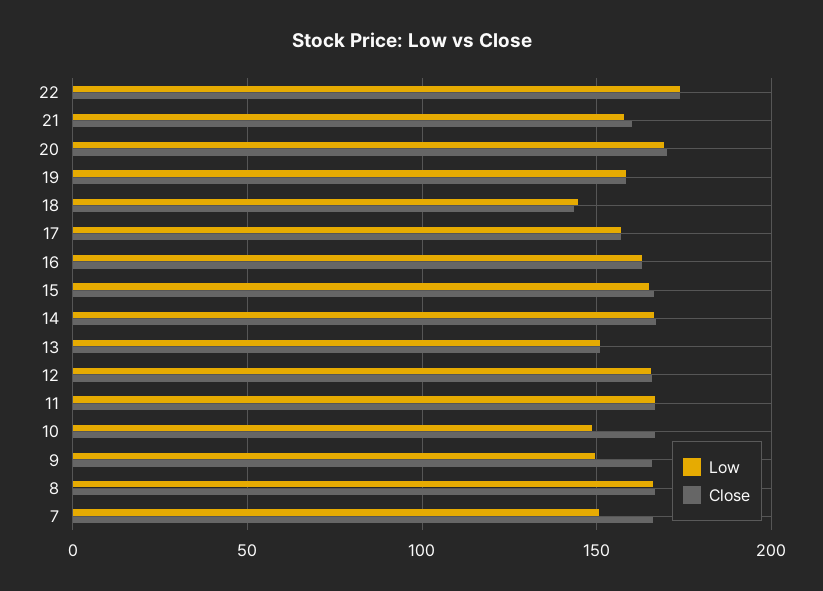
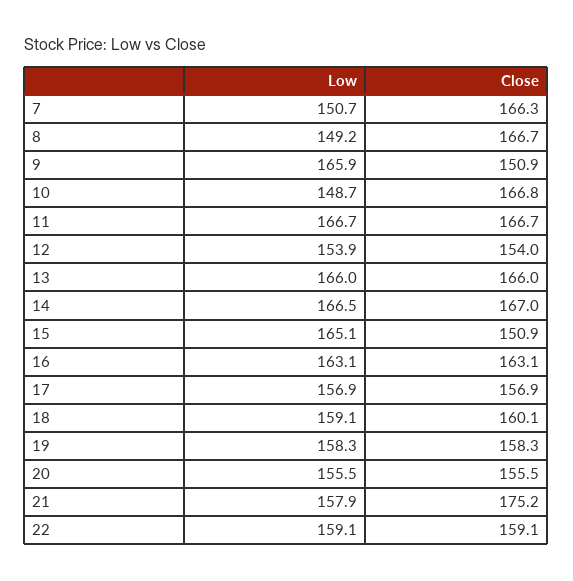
Low, 22: 175 -> 159.1
Close, 22: 175 -> 159.1
Close, 21: 160 -> 175.2
Low, 20: 170 -> 155.5
Close, 20: 170 -> 155.5
Low, 18: 145 -> 159.1
Close, 18: 145 -> 160.1
Close, 15: 165 -> 150.9
Low, 13: 150 -> 166
Close, 13: 150 -> 166
Low, 12: 165 -> 153.9
Close, 12: 165 -> 154
Low, 9: 150 -> 165.9
Close, 9: 165 -> 150.9
Low, 8: 165 -> 149.2

